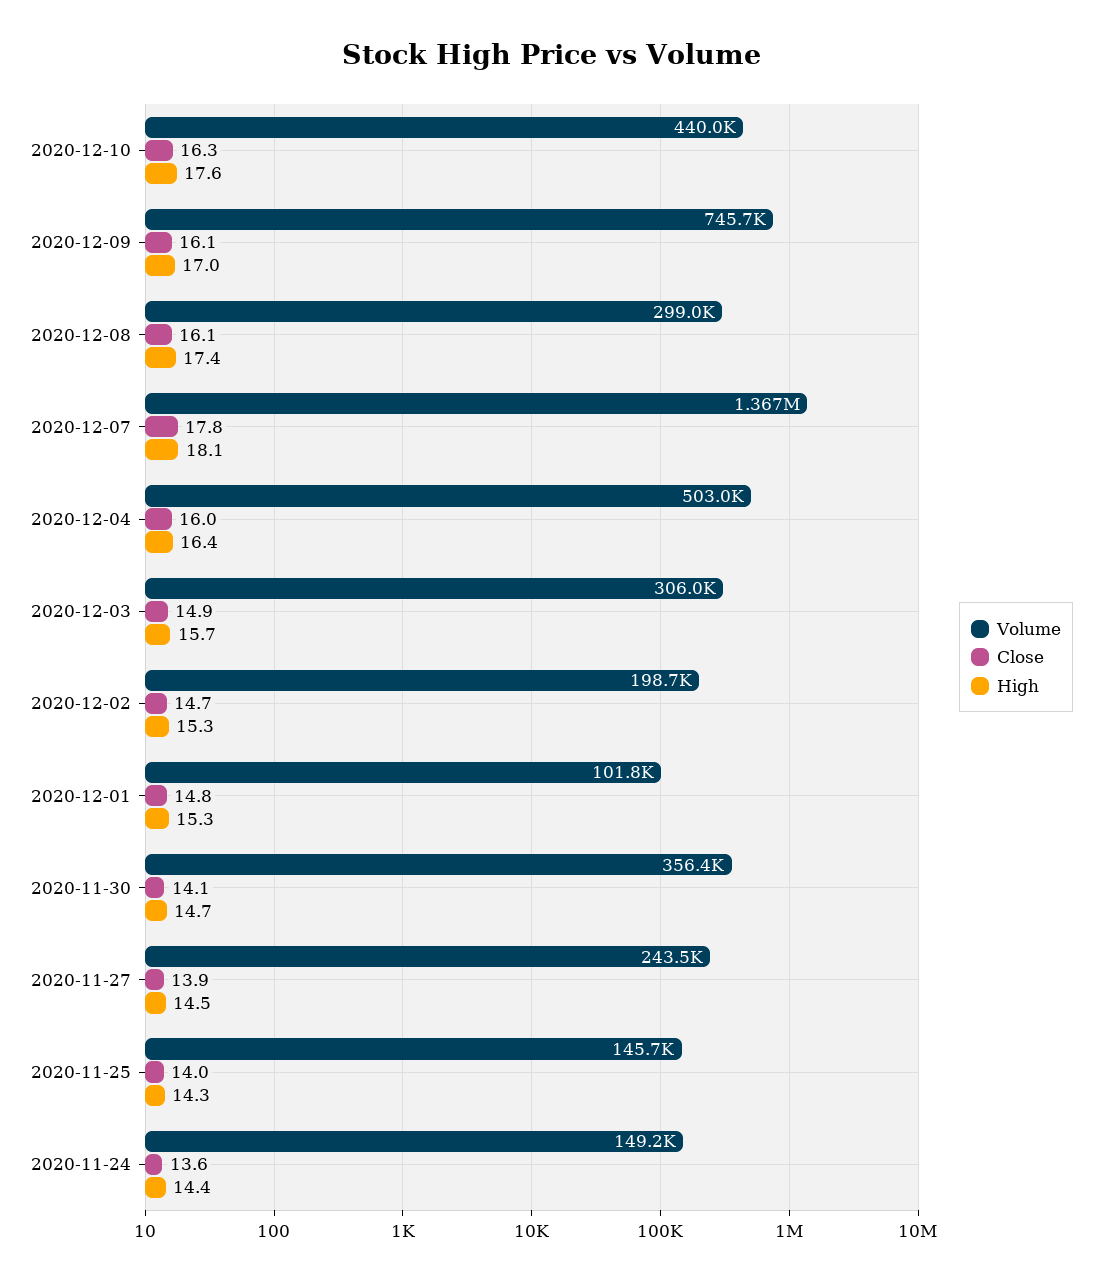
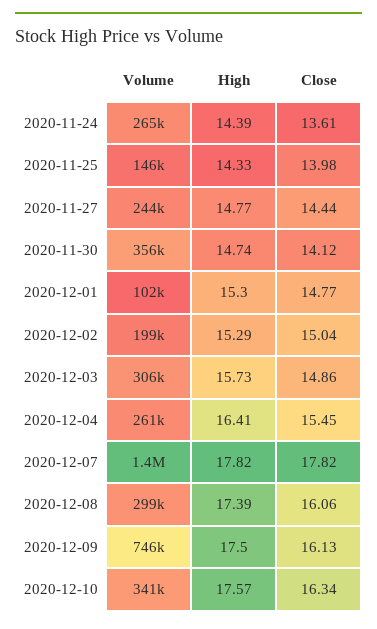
Volume, 2020-12-10: 440000 -> 341000
High, 2020-12-09: 17 -> 17.5
High, 2020-12-07: 18.1 -> 17.82
Volume, 2020-12-04: 503000 -> 261000
Close, 2020-12-04: 16 -> 15.45
Close, 2020-12-02: 14.7 -> 15.04
Close, 2020-11-27: 13.9 -> 14.44
High, 2020-11-27: 14.5 -> 14.77
Volume, 2020-11-24: 149200 -> 265000

